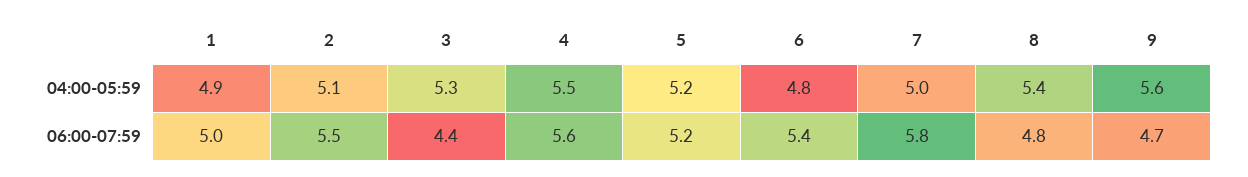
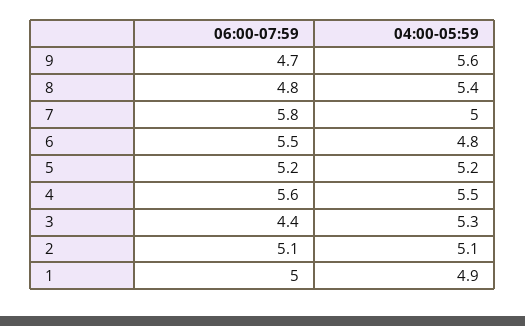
2, 06:00-07:59: 5.5 -> 5.1
6, 06:00-07:59: 5.4 -> 5.5

